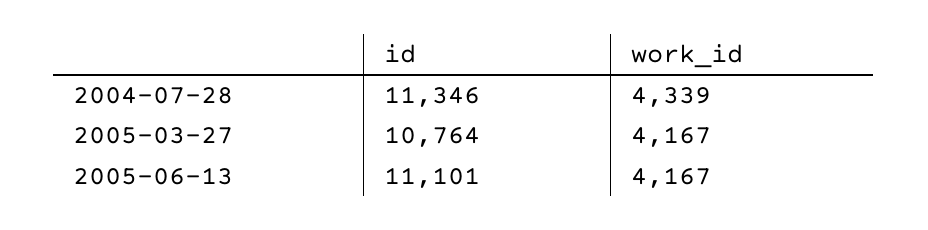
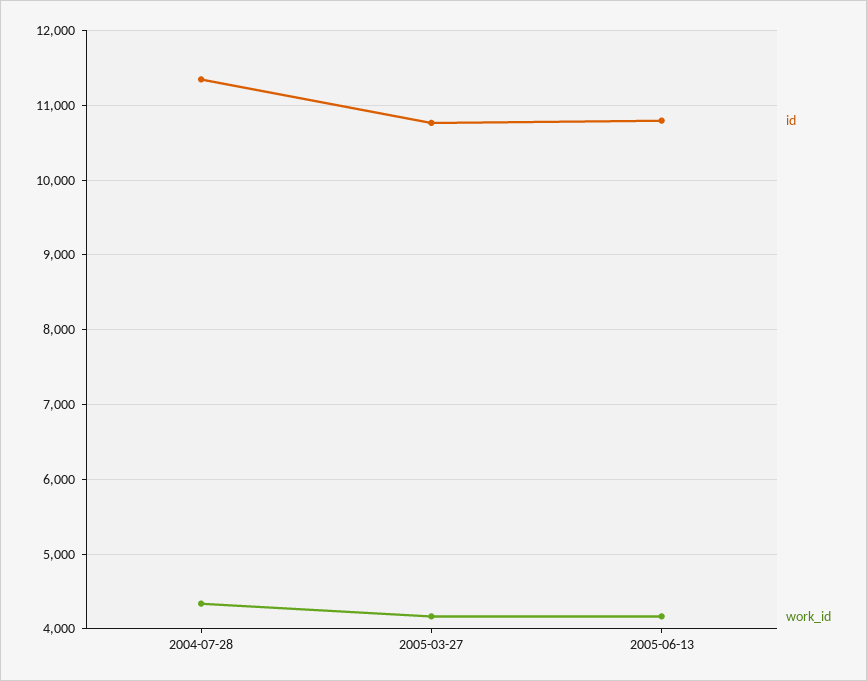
id, 2005-06-13: 11101 -> 10800

